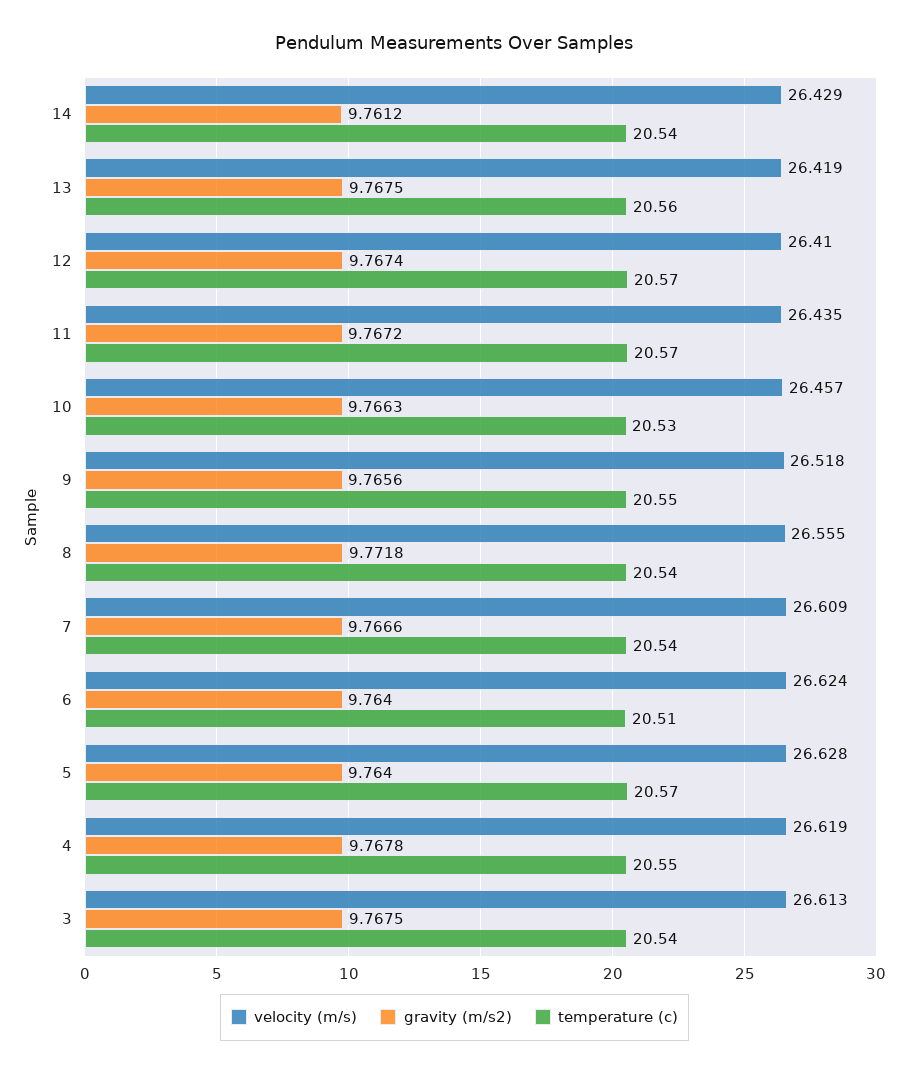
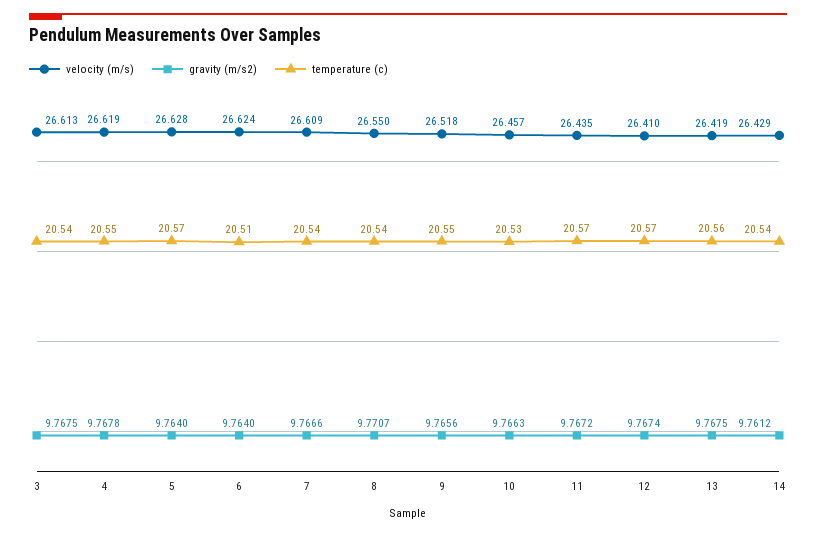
velocity (m/s), 8: 26.555 -> 26.55
gravity (m/s2), 8: 9.7718 -> 9.7707

